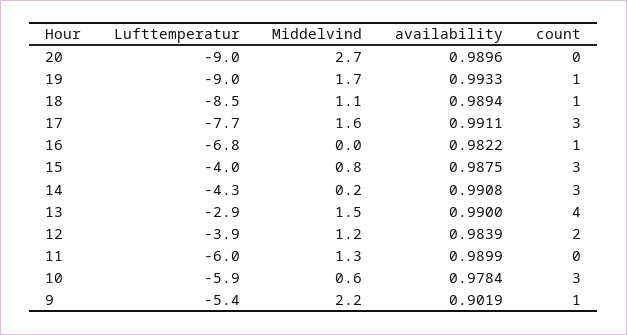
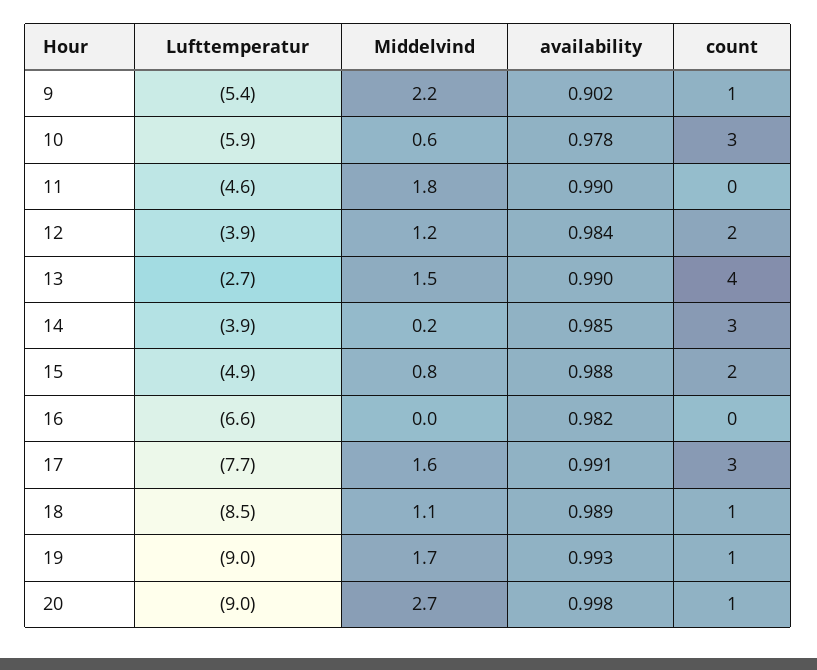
availability, 20: 0.9896 -> 0.998
count, 20: 0 -> 1
Lufttemperatur, 16: -6.8 -> -6.6
count, 16: 1 -> 0
Lufttemperatur, 15: -4 -> -4.9
count, 15: 3 -> 2
Lufttemperatur, 14: -4.3 -> -3.9
availability, 14: 0.9908 -> 0.985
Lufttemperatur, 13: -2.9 -> -2.7
Lufttemperatur, 11: -6 -> -4.6
Middelvind, 11: 1.3 -> 1.8

